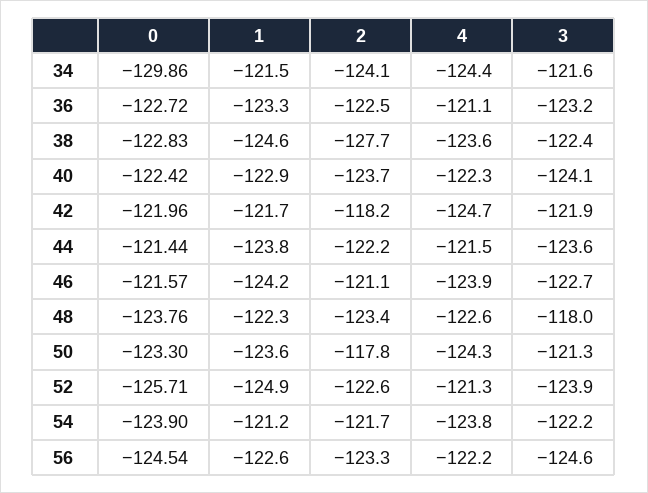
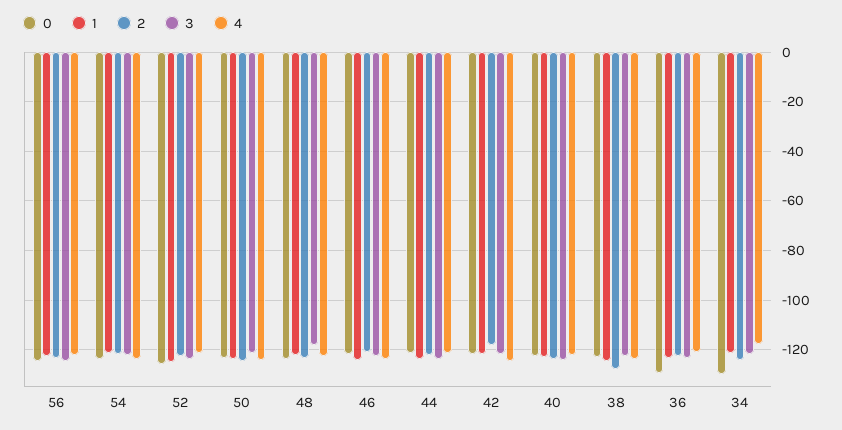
4, 34: -124.4 -> -117.5
0, 36: -122.72 -> -130
2, 50: -117.8 -> -125

